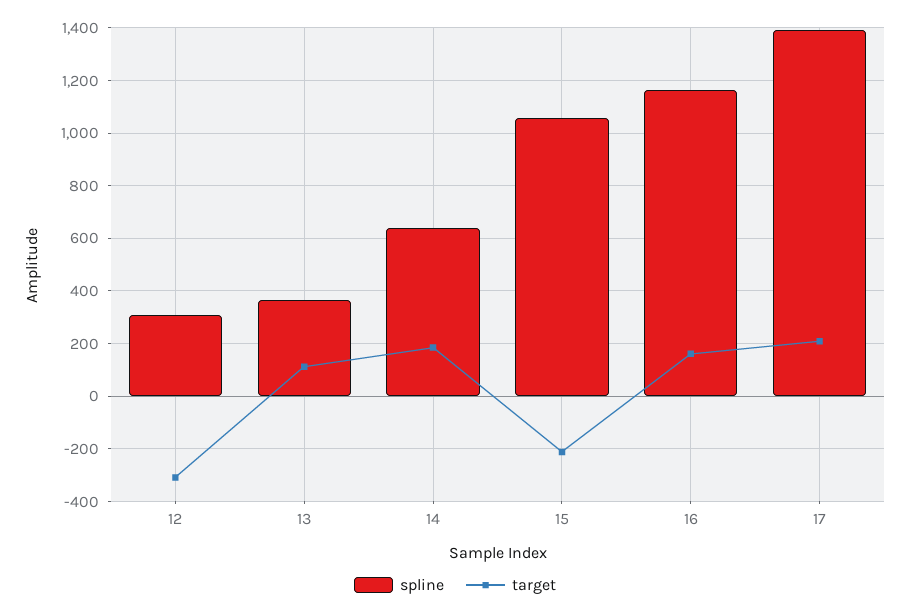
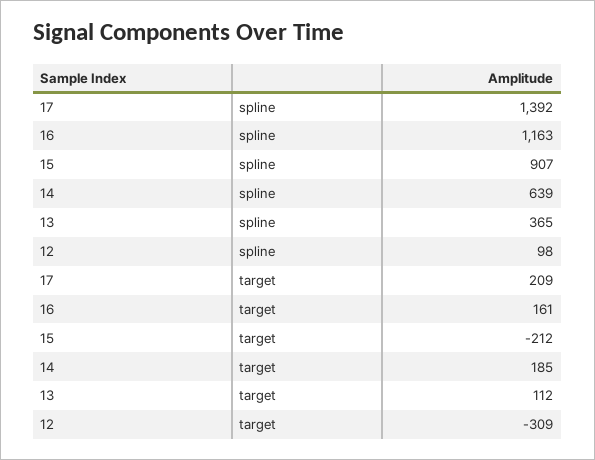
spline, 12: 300 -> 98
spline, 15: 1050 -> 907

